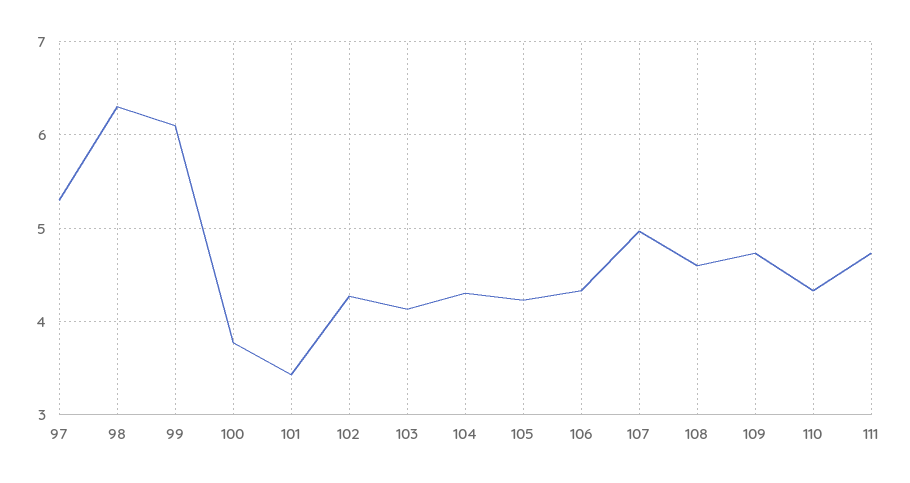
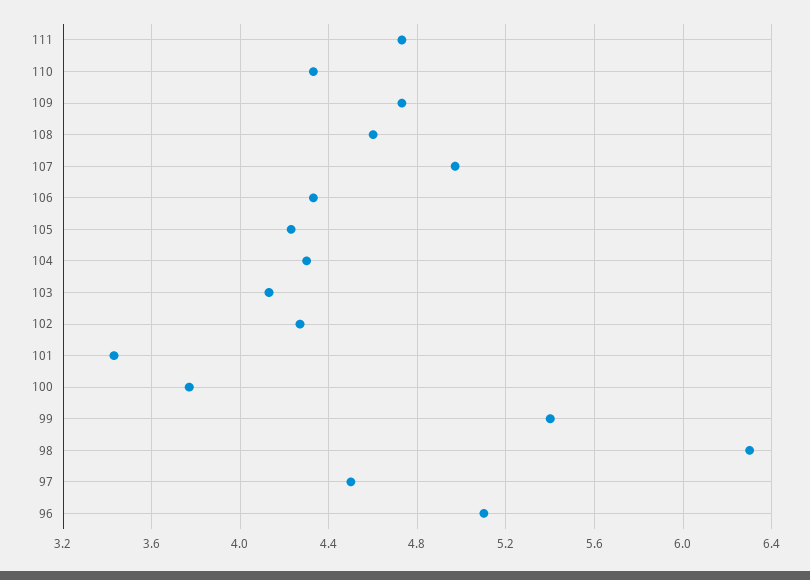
97: 5.3 -> 4.5
99: 6.1 -> 5.4
96: none -> 5.1

